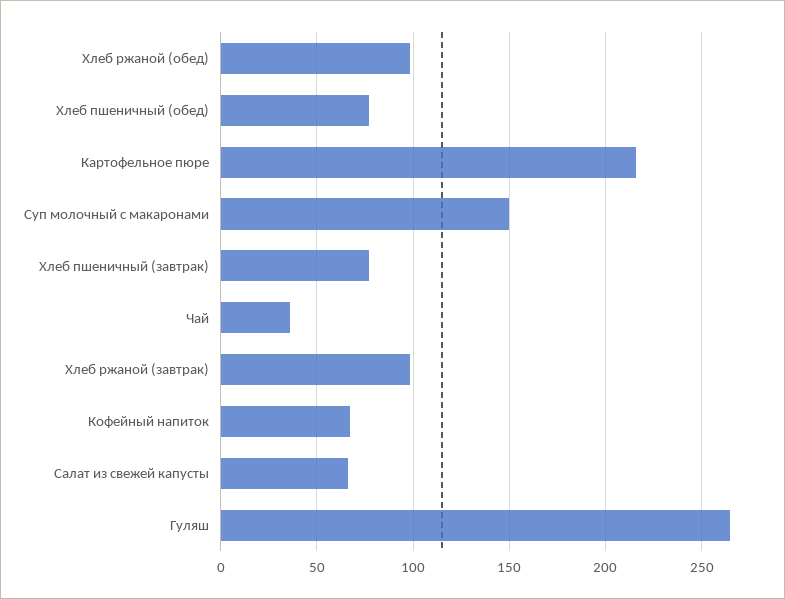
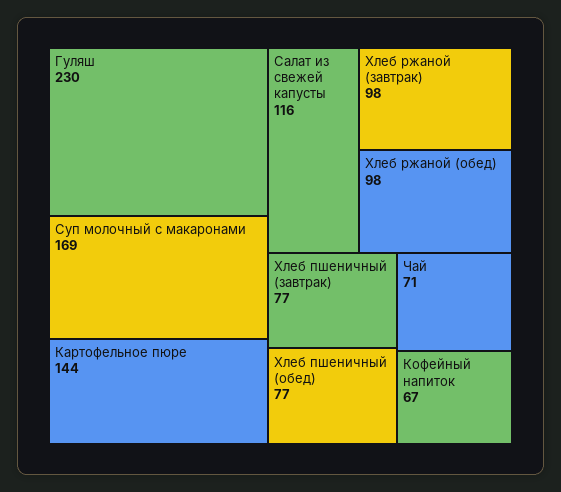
Картофельное пюре: 215 -> 144
Суп молочный с макаронами: 150 -> 169
Чай: 35 -> 71
Салат из свежей капусты: 65 -> 116
Гуляш: 265 -> 230

